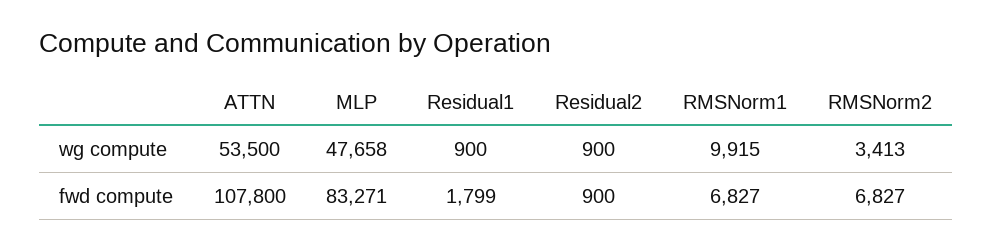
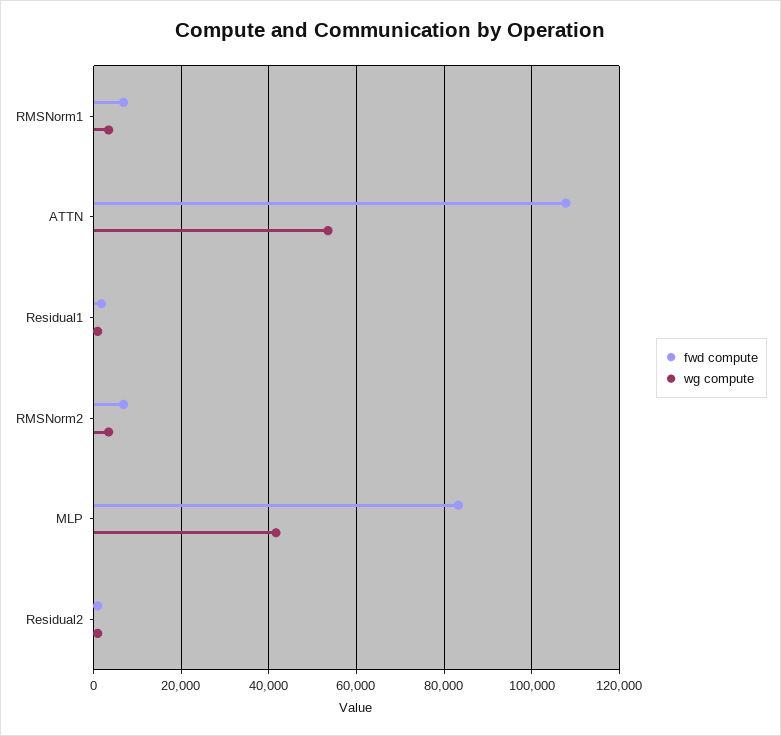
wg compute, MLP: 47658 -> 42000
wg compute, RMSNorm1: 9915 -> 4000

